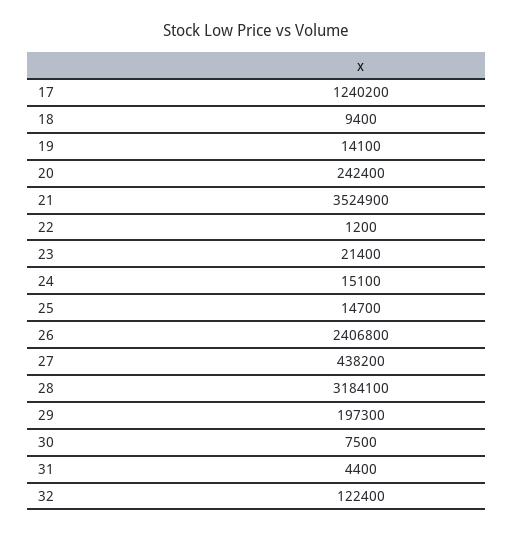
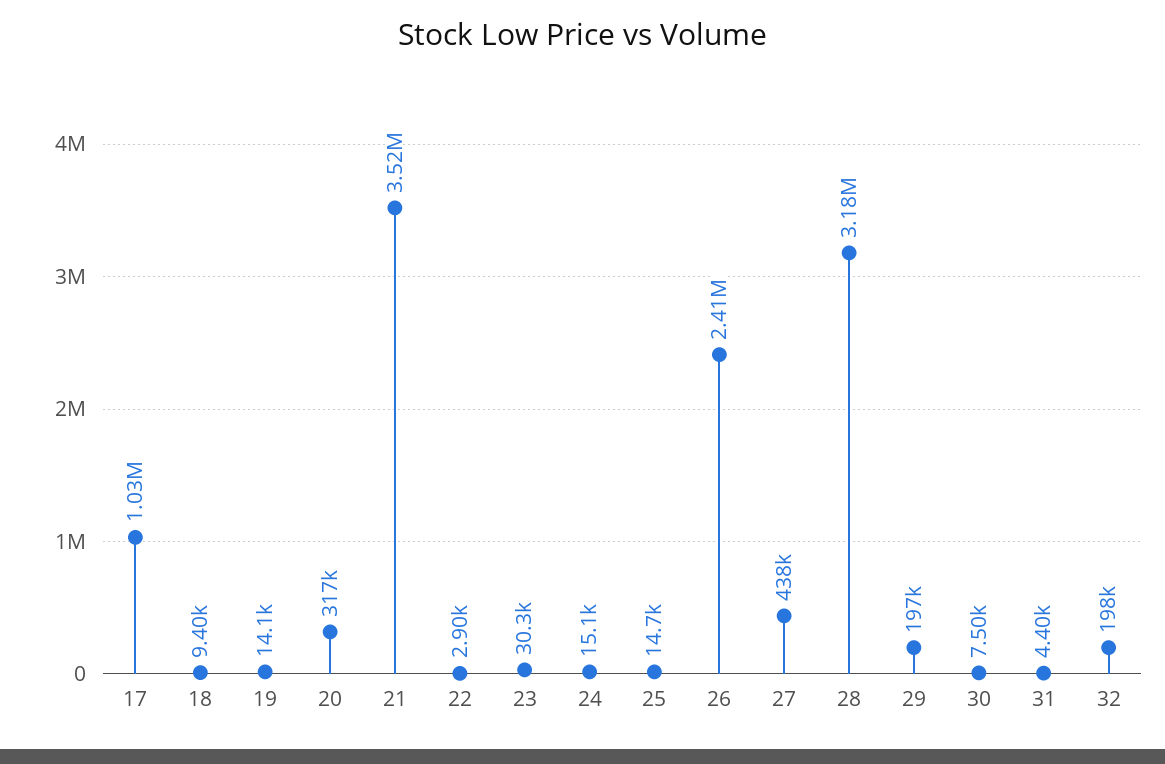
17: 1240200 -> 1030000
20: 242400 -> 317000
22: 1200 -> 2900
23: 21400 -> 30300
32: 122400 -> 198000

